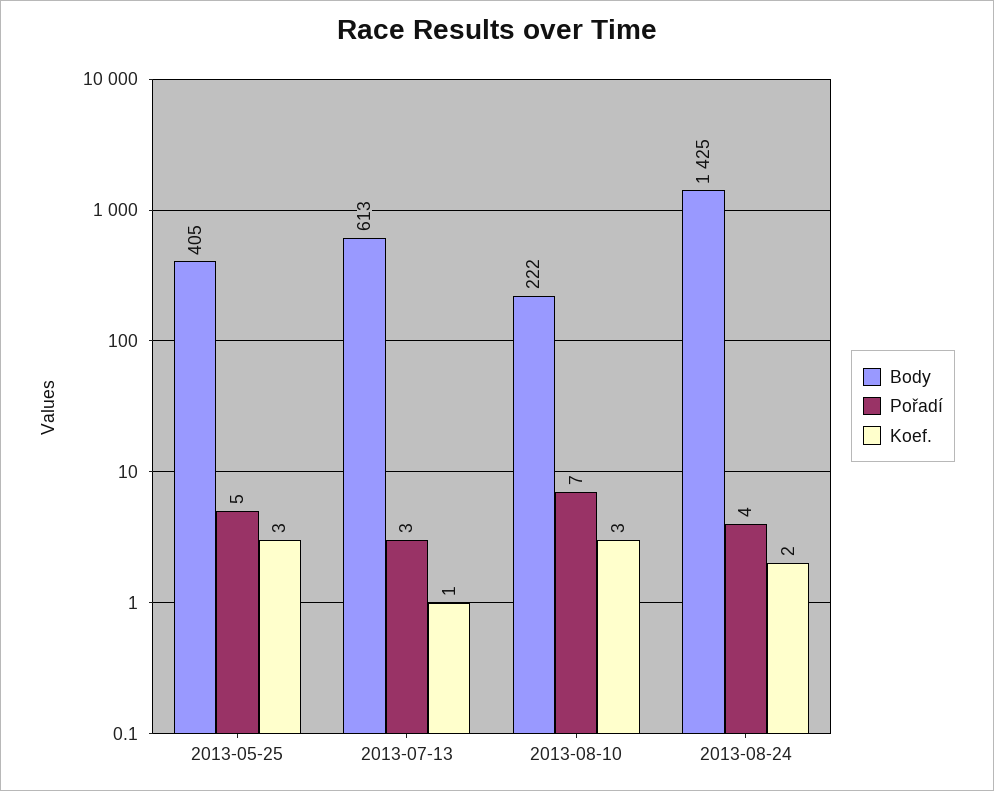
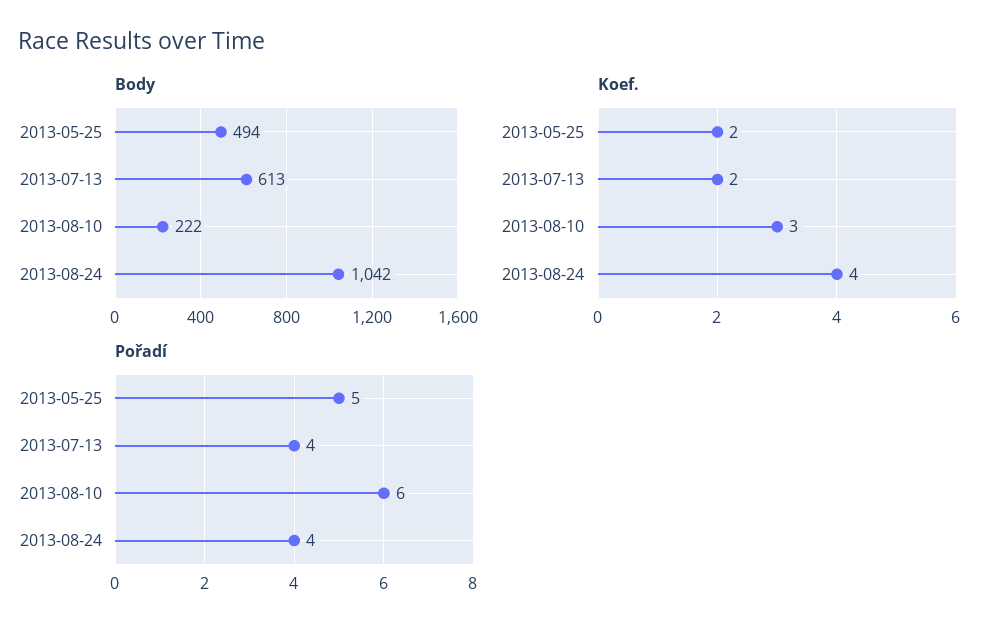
Body, 2013-05-25: 405 -> 494
Koef., 2013-05-25: 3 -> 2
Pořadí, 2013-07-13: 3 -> 4
Koef., 2013-07-13: 1 -> 2
Pořadí, 2013-08-10: 7 -> 6
Body, 2013-08-24: 1425 -> 1042
Koef., 2013-08-24: 2 -> 4

